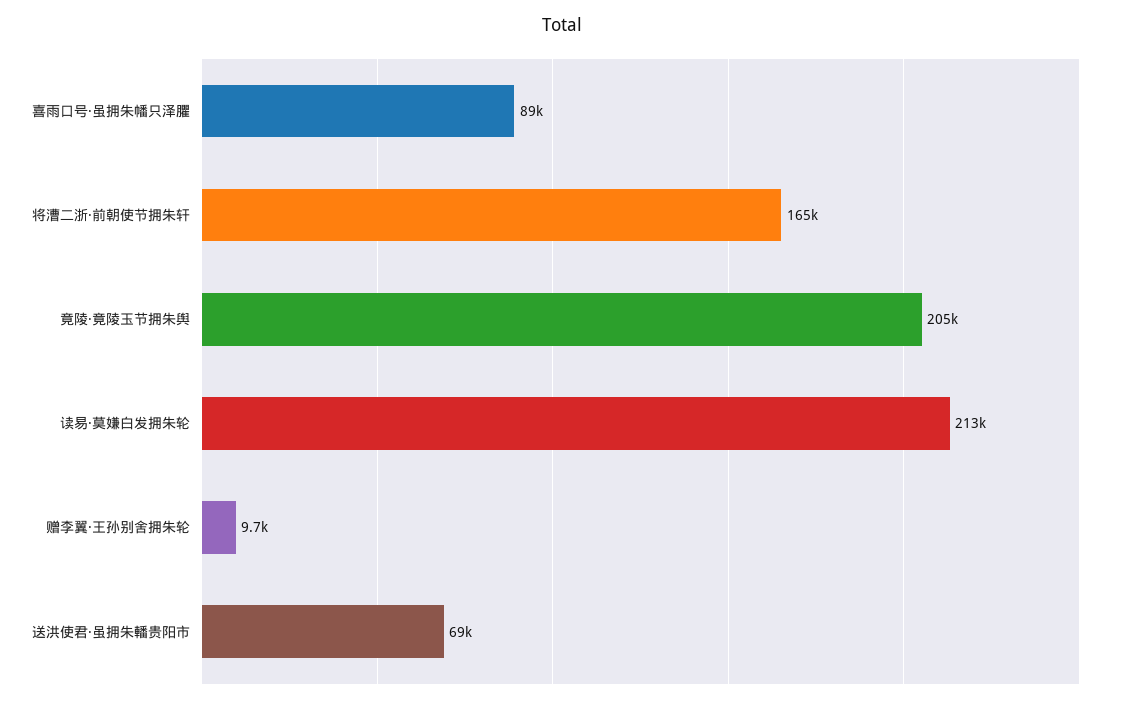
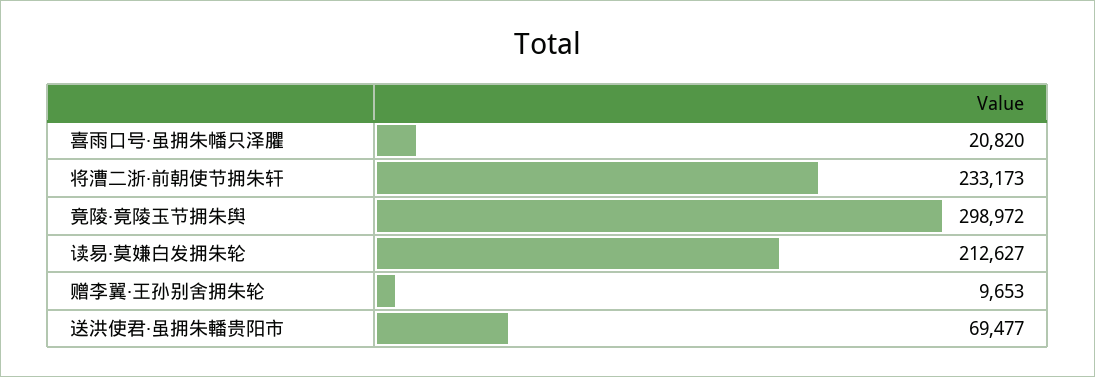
喜雨口号·虽拥朱幡只泽臞: 89000 -> 20820
将漕二浙·前朝使节拥朱轩: 165000 -> 233173
竟陵·竟陵玉节拥朱舆: 205000 -> 298972

